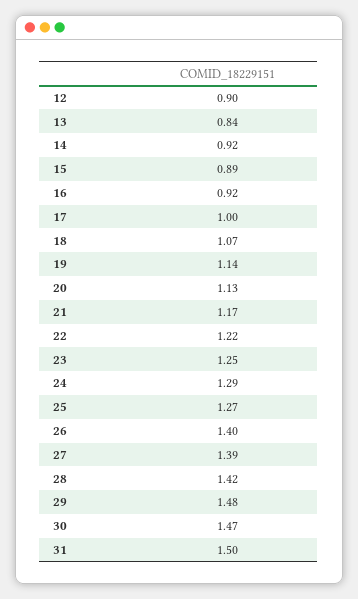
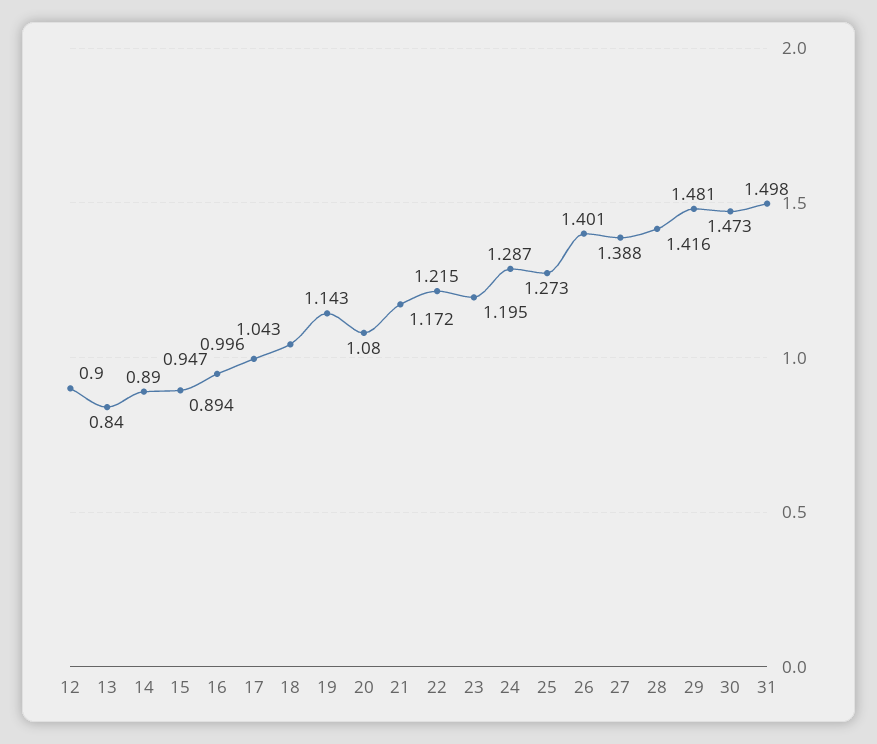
14: 0.92 -> 0.89
16: 0.92 -> 0.947
18: 1.07 -> 1.043
20: 1.13 -> 1.08
23: 1.25 -> 1.195

